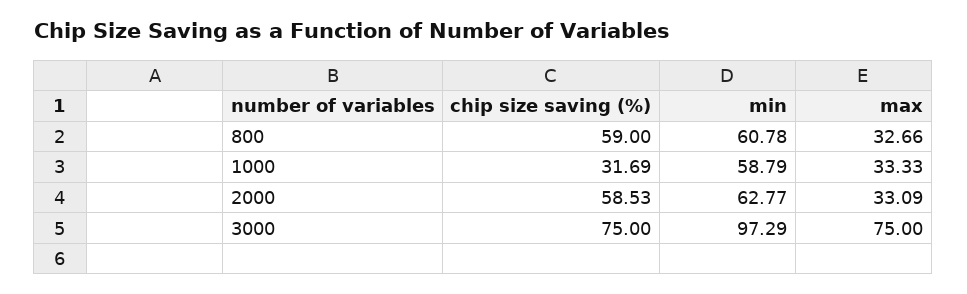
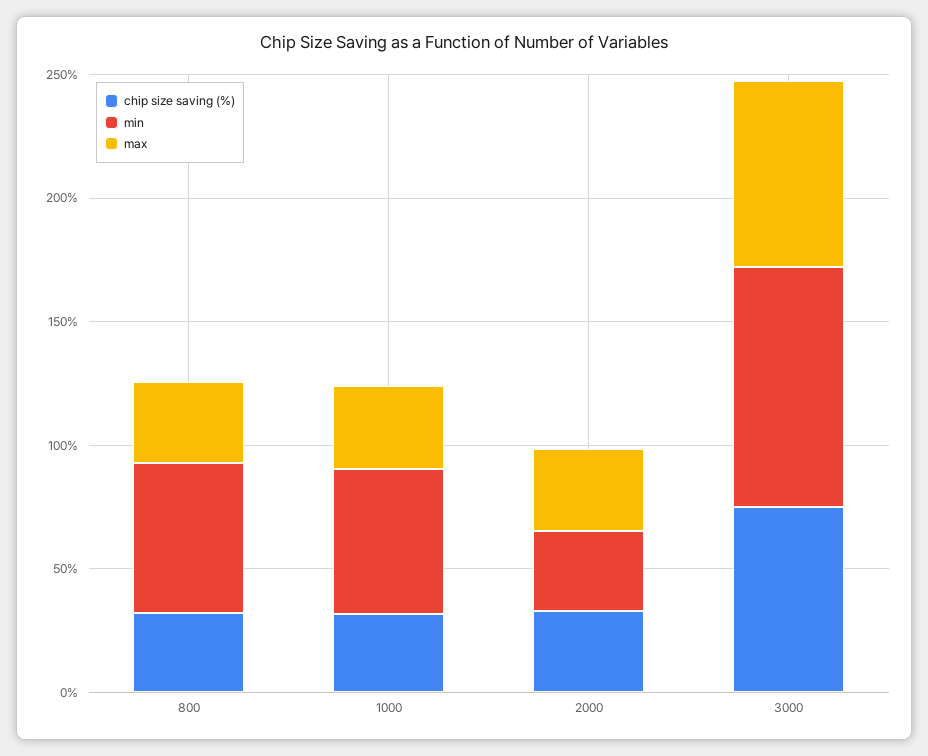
chip size saving (%), 800: 59 -> 30
chip size saving (%), 2000: 58.53 -> 30
min, 2000: 62.77 -> 30

